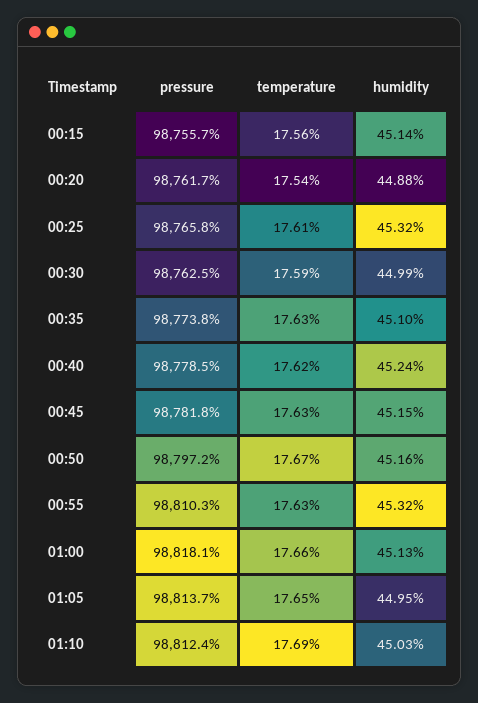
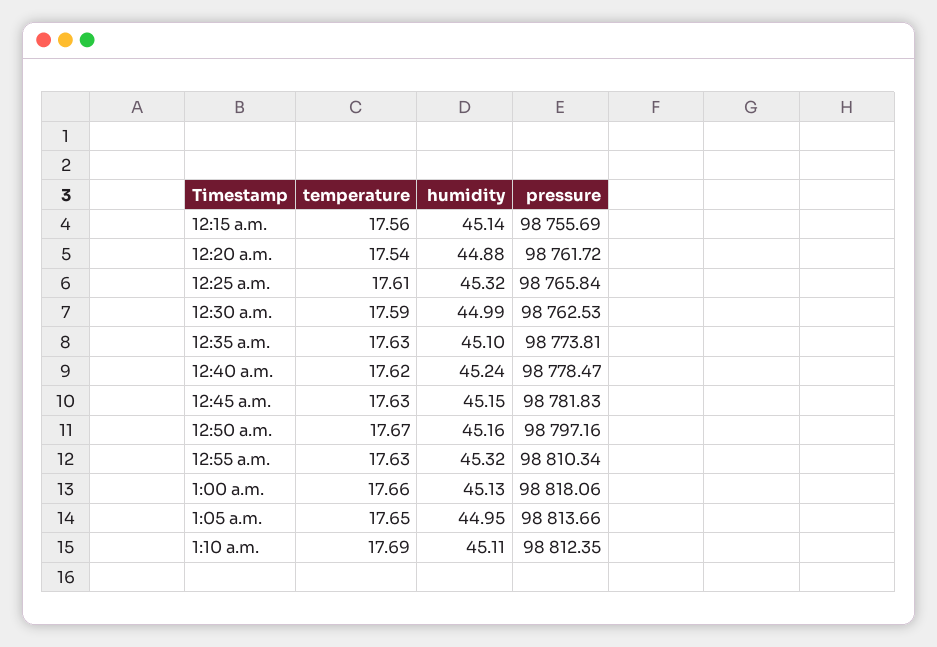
humidity, 01:10: 45.03 -> 45.11

